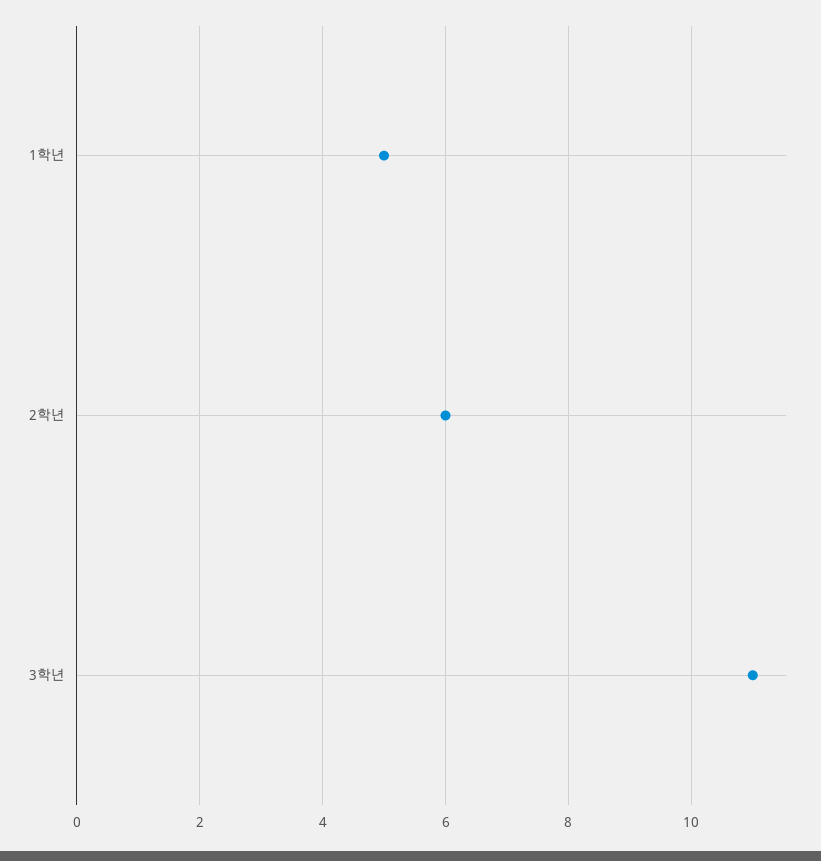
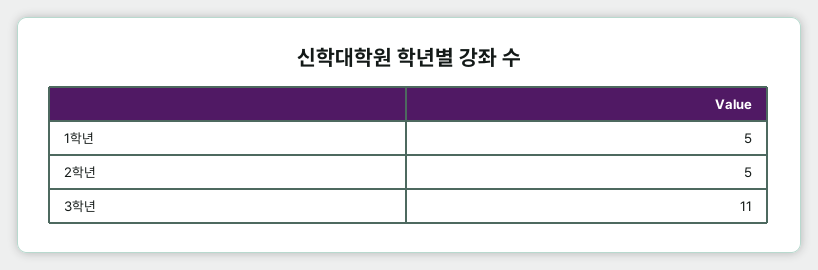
2학년: 6 -> 5

